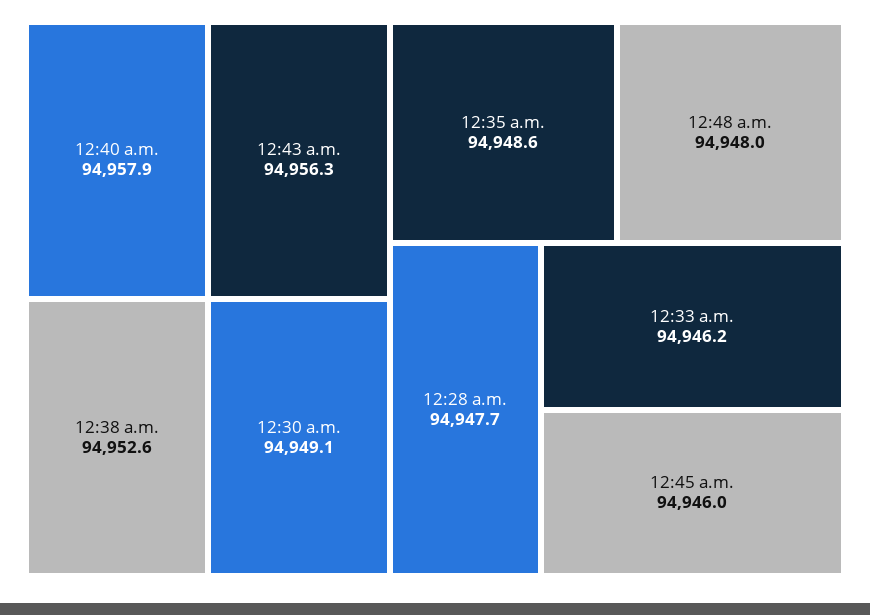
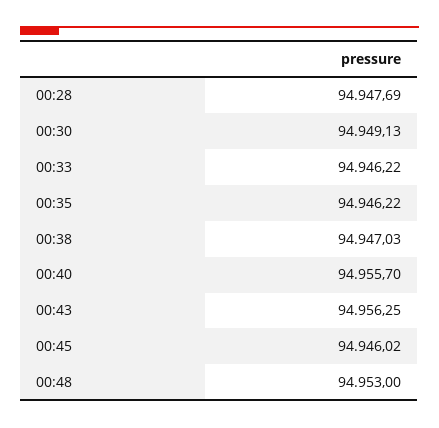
12:40 a.m.: 94957.9 -> 94955.7
12:38 a.m.: 94952.6 -> 94947.03
12:35 a.m.: 94948.6 -> 94946.22
12:48 a.m.: 94948 -> 94953

